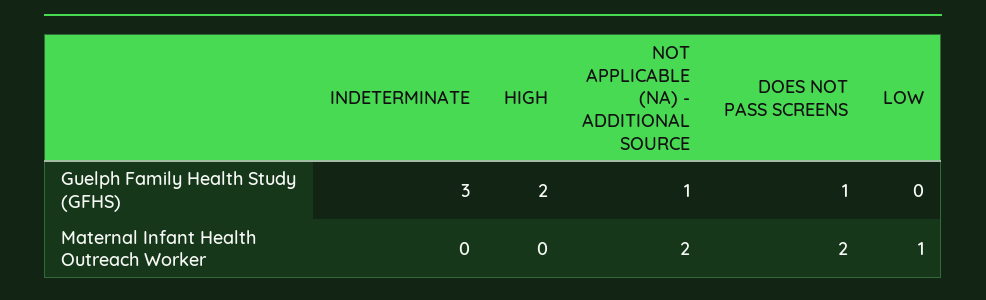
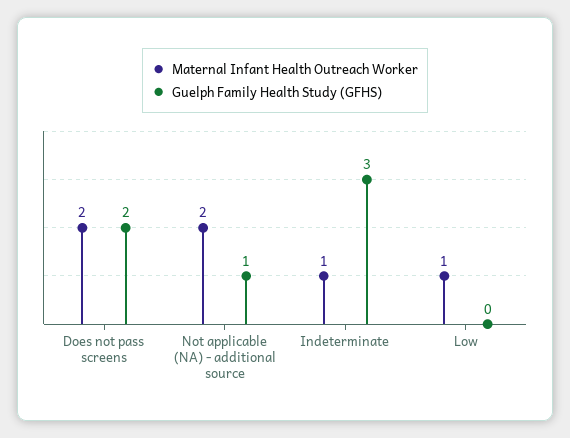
Guelph Family Health Study (GFHS), HIGH: 2 -> none
Guelph Family Health Study (GFHS), DOES NOT PASS SCREENS: 1 -> 2
Maternal Infant Health Outreach Worker, INDETERMINATE: 0 -> 1
Maternal Infant Health Outreach Worker, HIGH: 0 -> none

